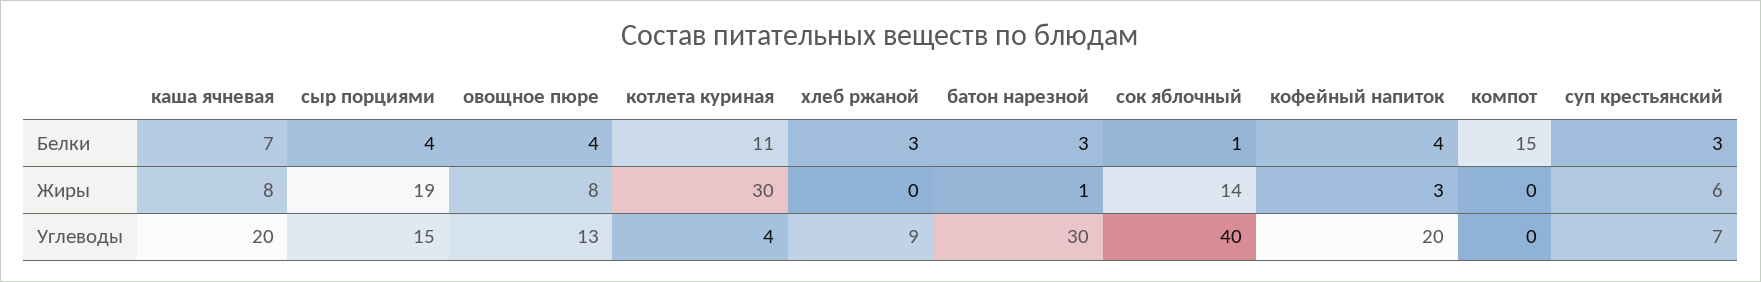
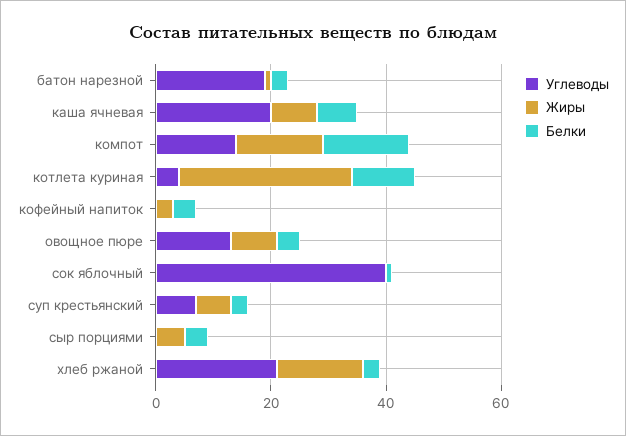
Жиры, сыр порциями: 19 -> 5
Жиры, хлеб ржаной: 0 -> 15
Жиры, сок яблочный: 14 -> 0
Жиры, компот: 0 -> 15
Углеводы, сыр порциями: 15 -> 0
Углеводы, хлеб ржаной: 9 -> 20
Углеводы, батон нарезной: 30 -> 20
Углеводы, кофейный напиток: 20 -> 0
Углеводы, компот: 0 -> 15

